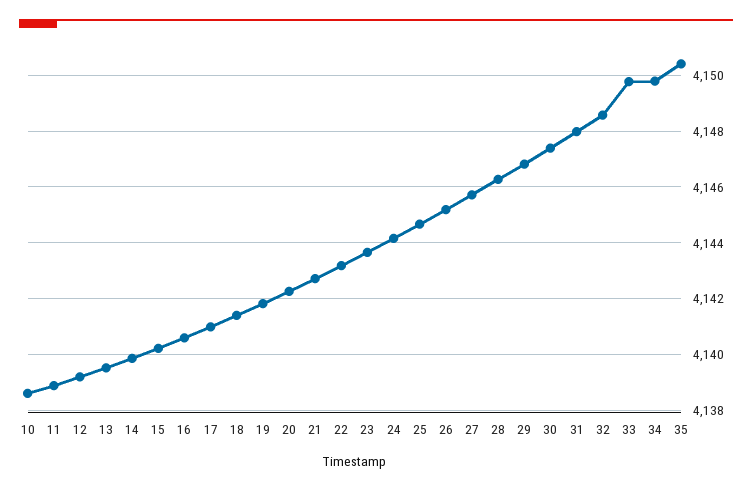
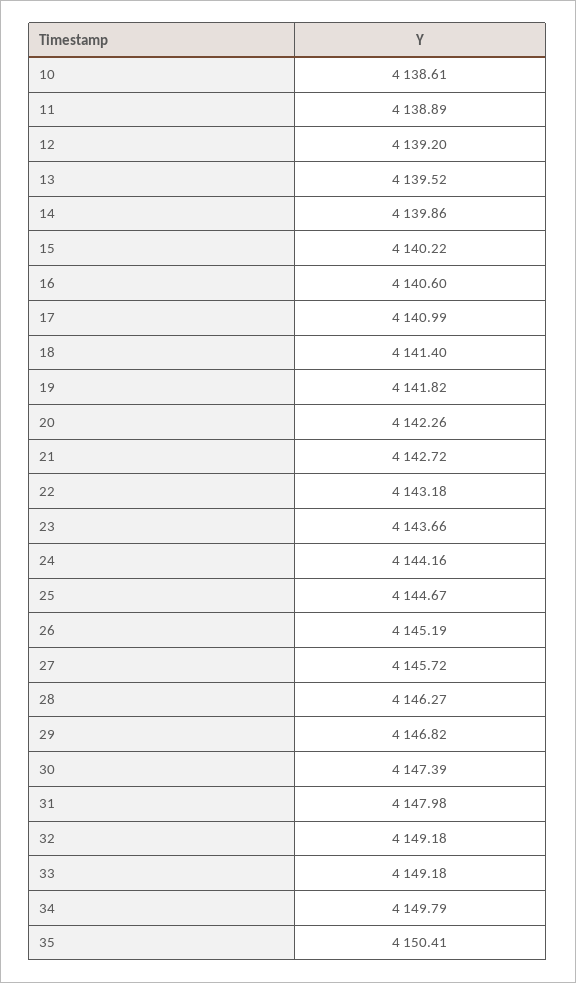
32: 4148.5 -> 4149.18
33: 4149.75 -> 4149.18

